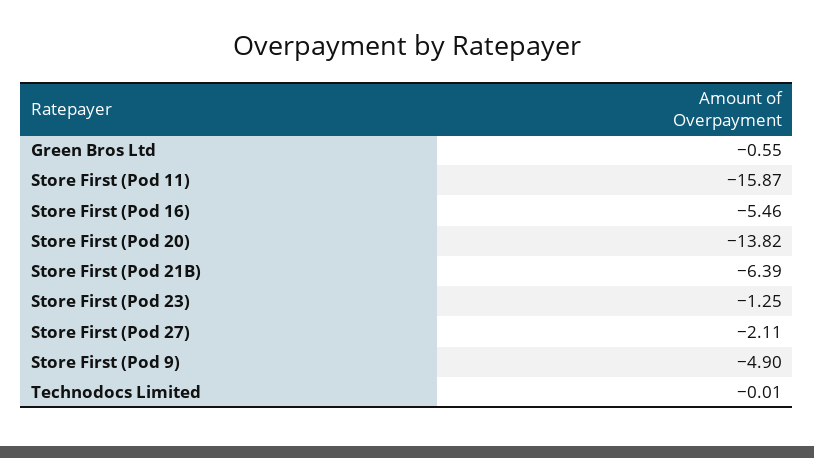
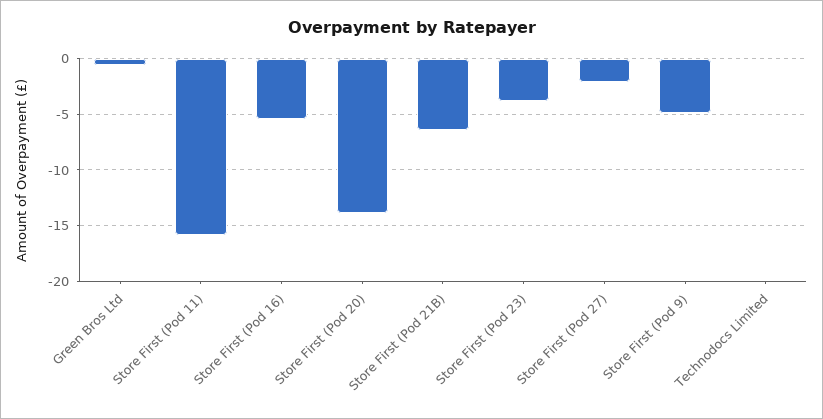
Store First (Pod 23): -1.25 -> -4

